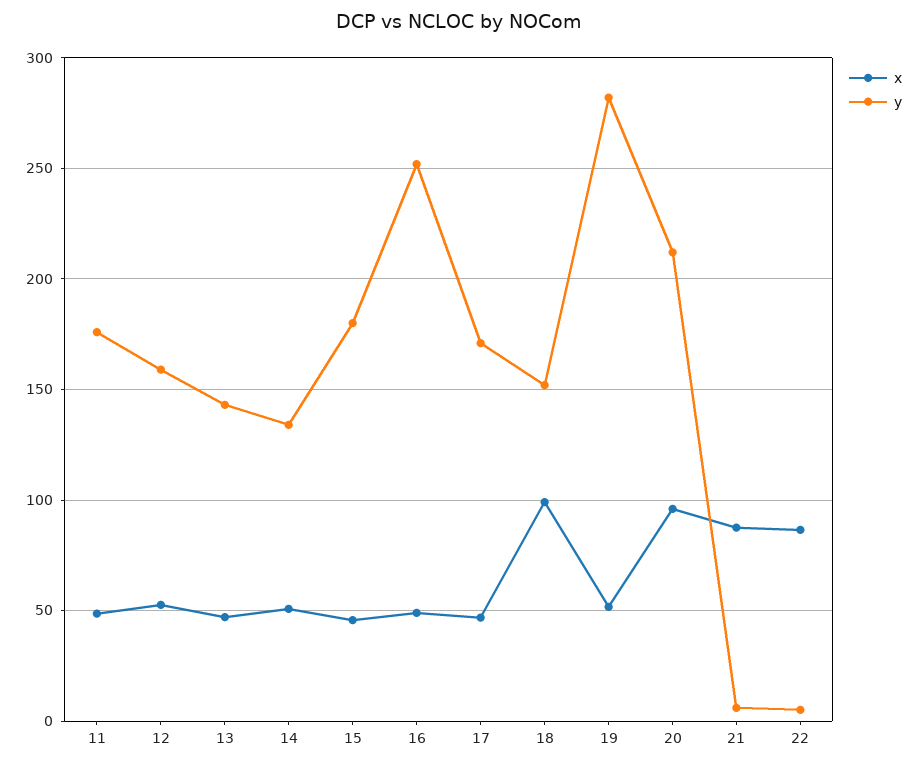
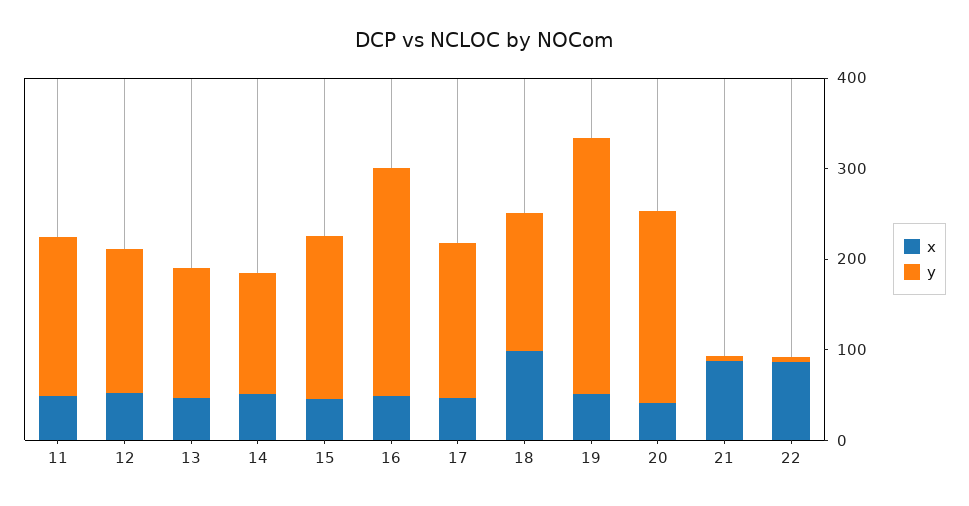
x, 20: 95 -> 40

